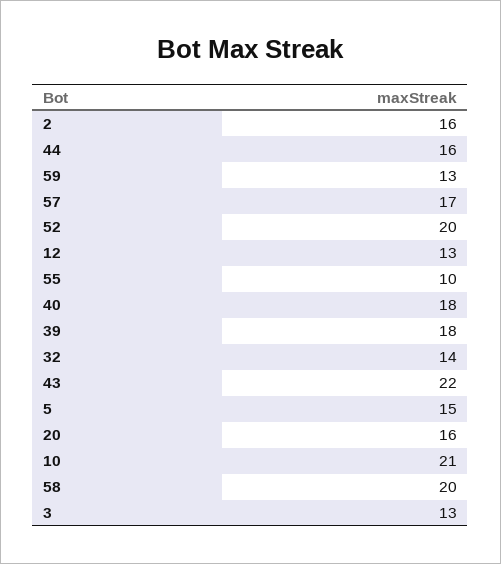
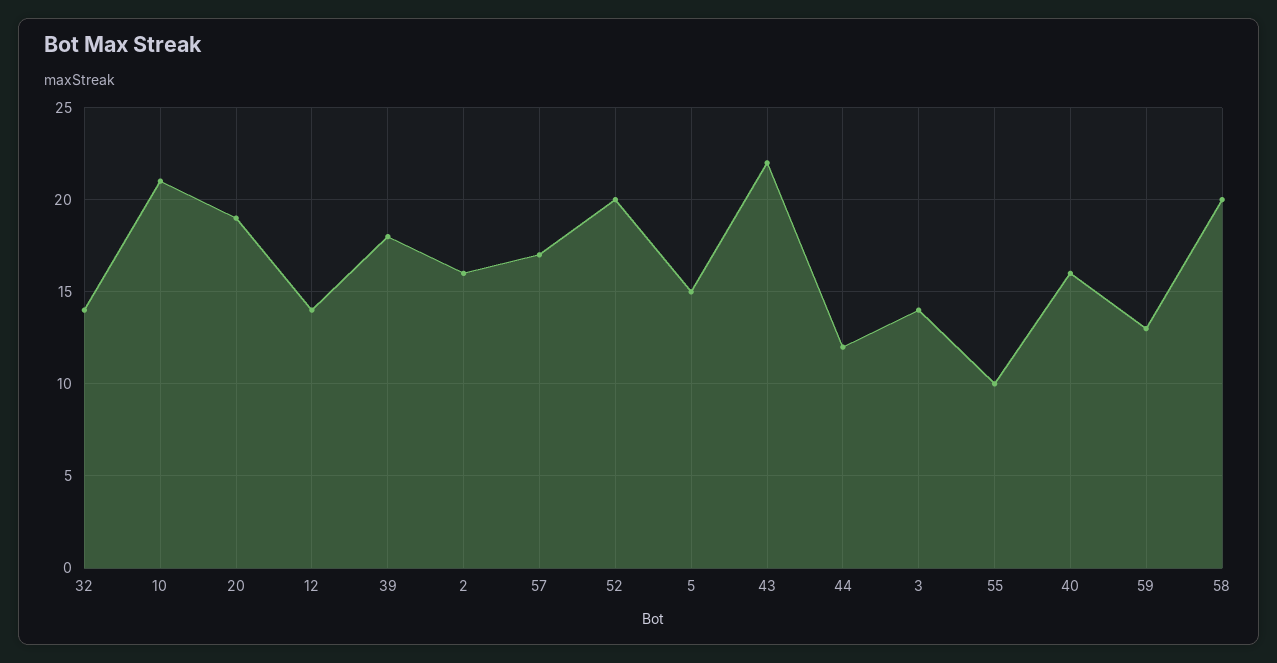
44: 16 -> 12
12: 13 -> 14
40: 18 -> 16
20: 16 -> 19
3: 13 -> 14

